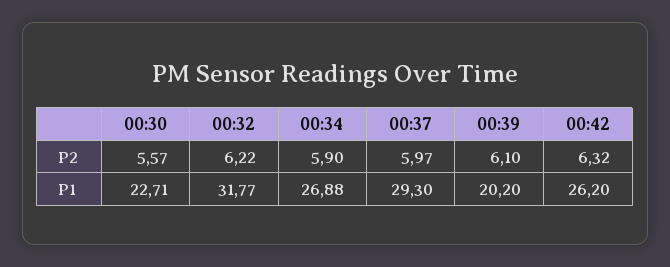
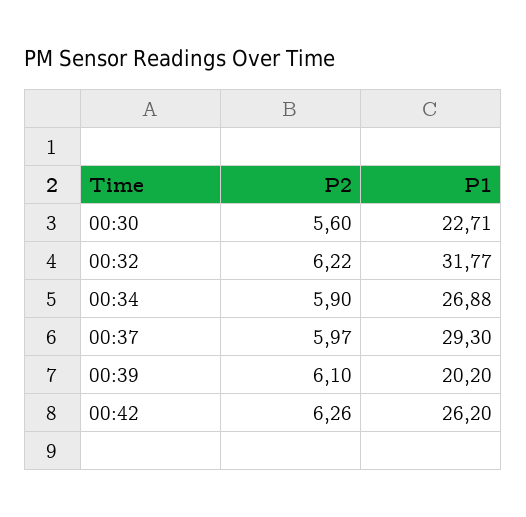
00:30, P2: 5.57 -> 5.6
00:42, P2: 6.32 -> 6.26

